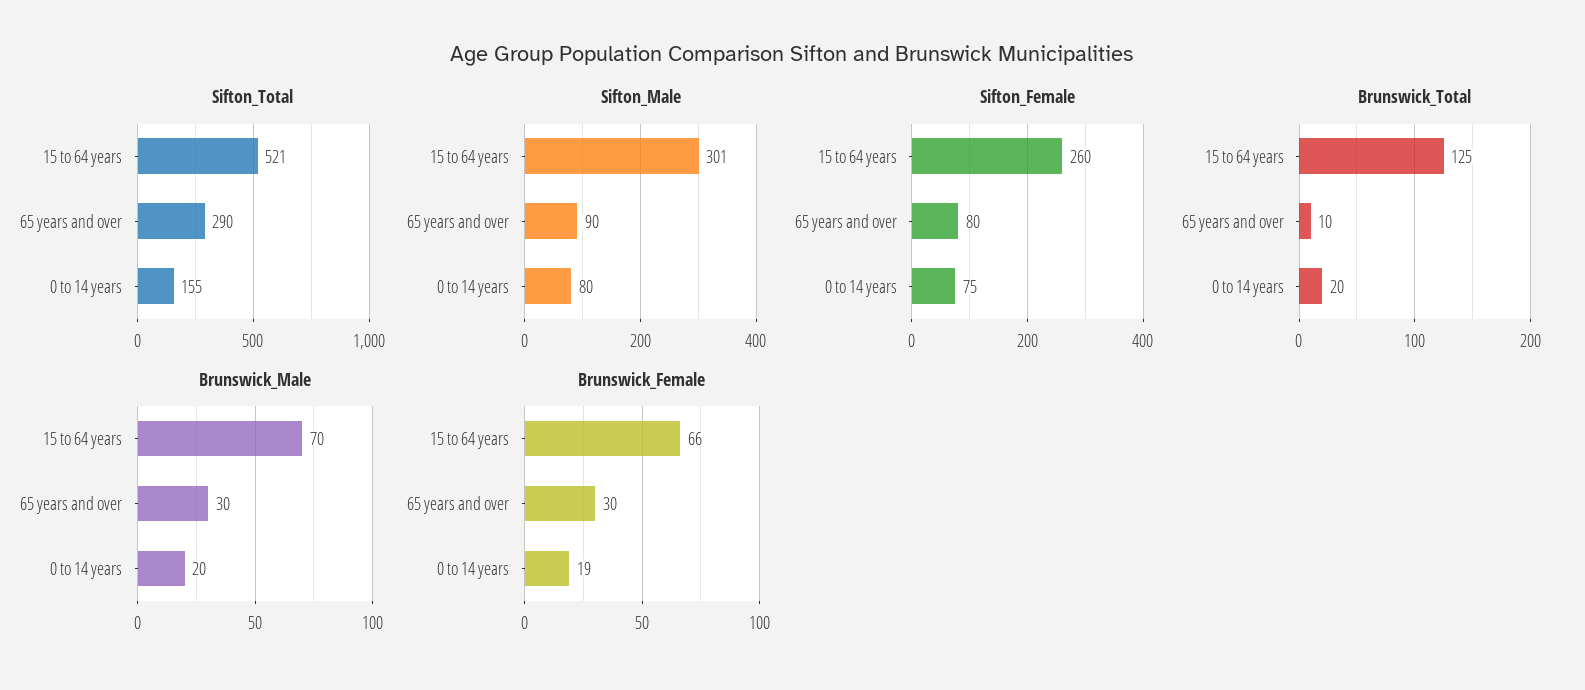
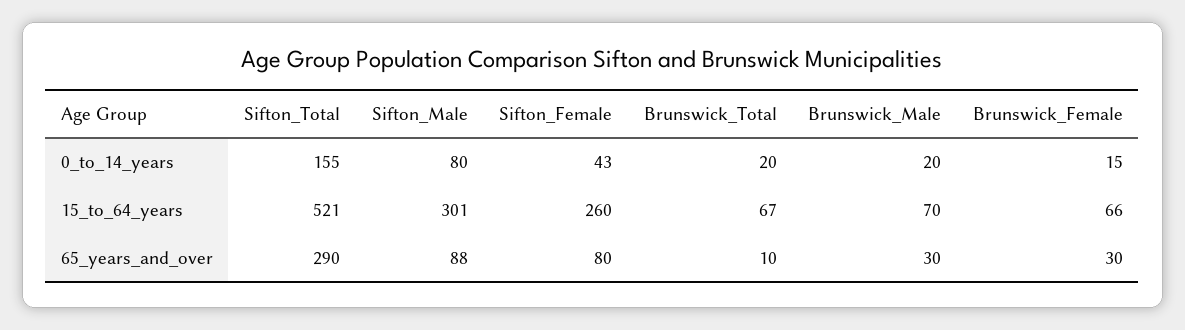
Sifton_Male, 65 years and over: 90 -> 88
Sifton_Female, 0 to 14 years: 75 -> 43
Brunswick_Total, 15 to 64 years: 125 -> 67
Brunswick_Female, 0 to 14 years: 19 -> 15

